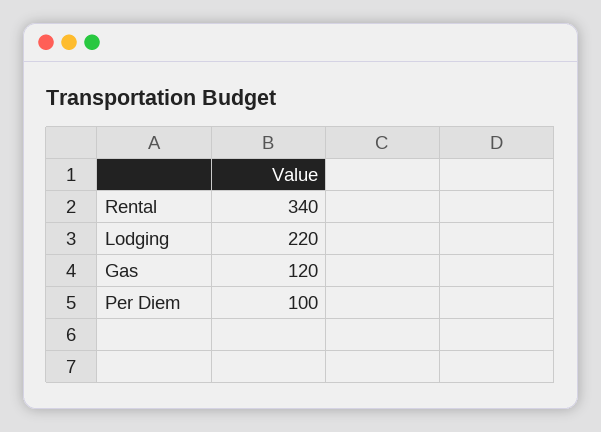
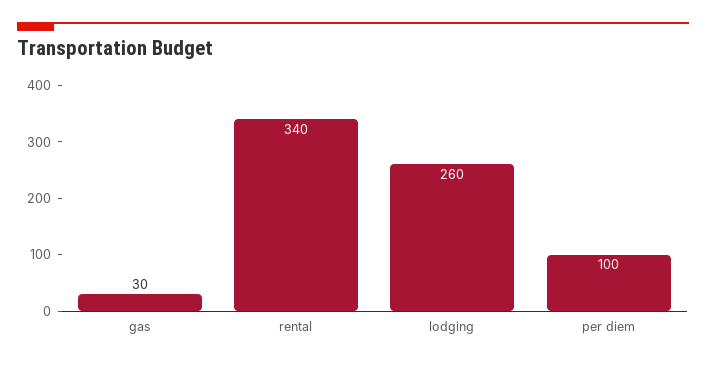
Lodging: 220 -> 260
Gas: 120 -> 30

